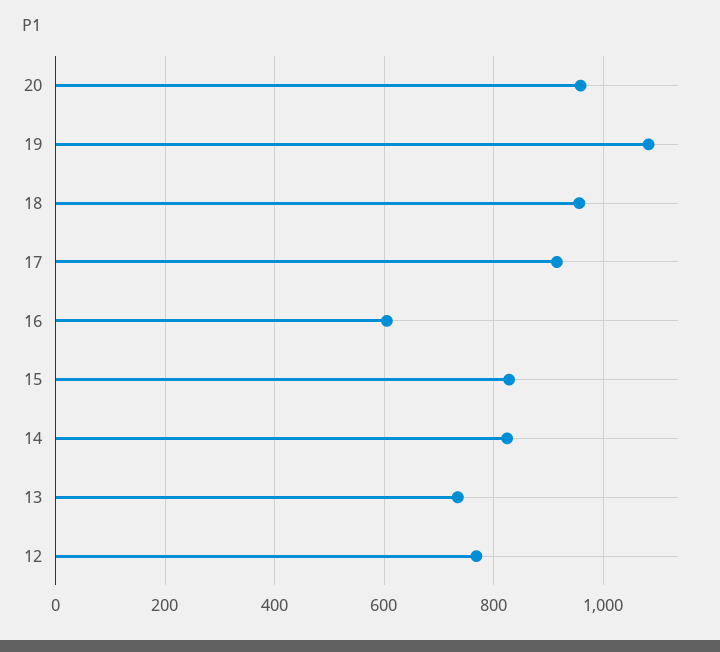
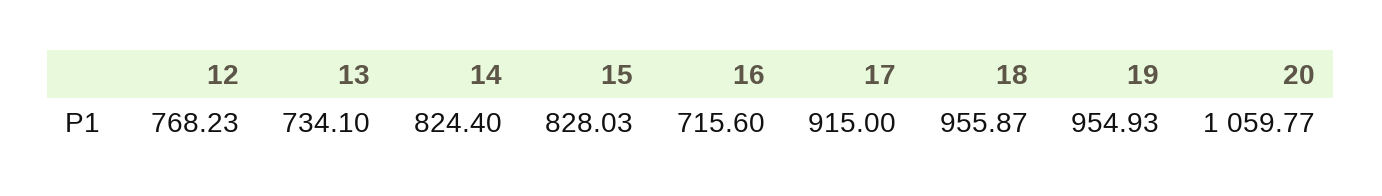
20: 960 -> 1059.77
19: 1080 -> 954.93
16: 600 -> 715.6

